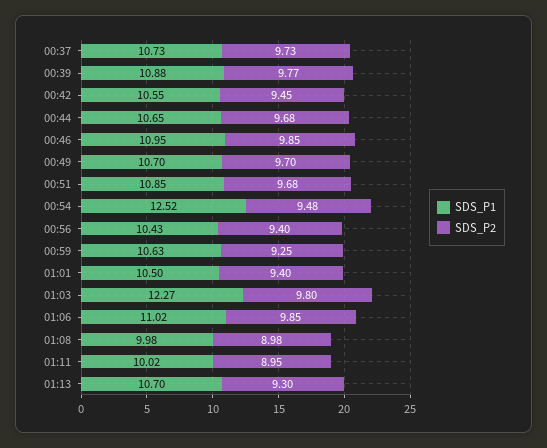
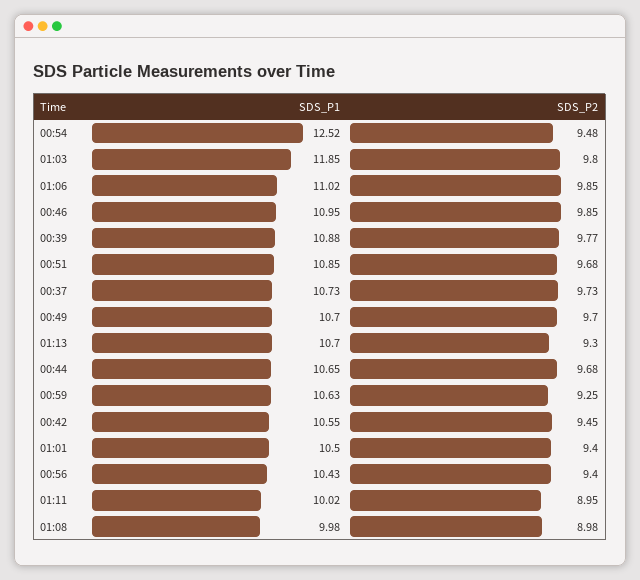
SDS_P1, 01:03: 12.27 -> 11.85

